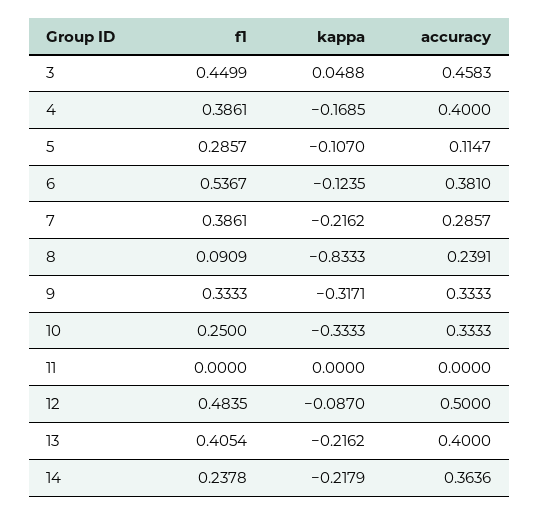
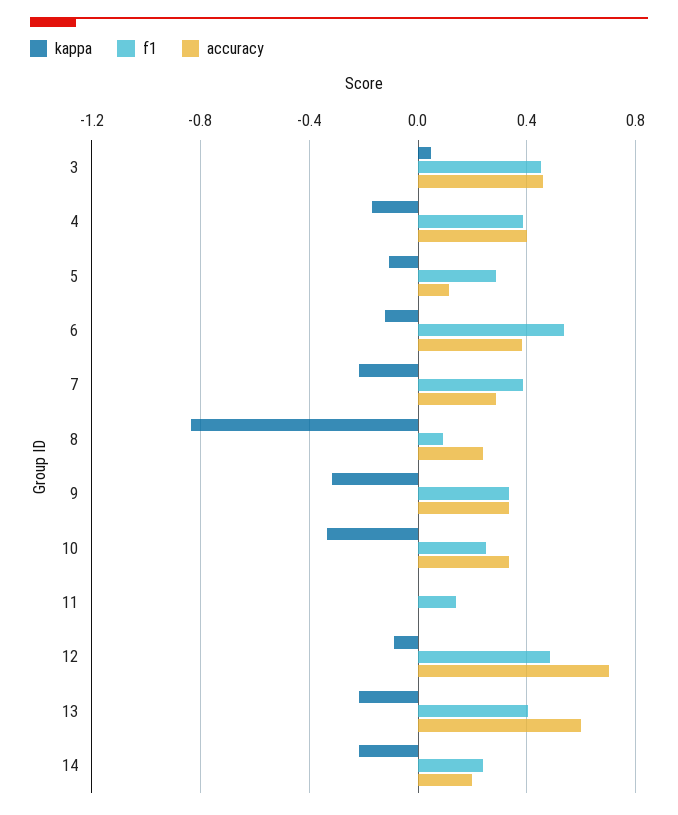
f1, 11: 0 -> 0.15
accuracy, 12: 0.5 -> 0.7
accuracy, 13: 0.4 -> 0.6
accuracy, 14: 0.3636 -> 0.2

